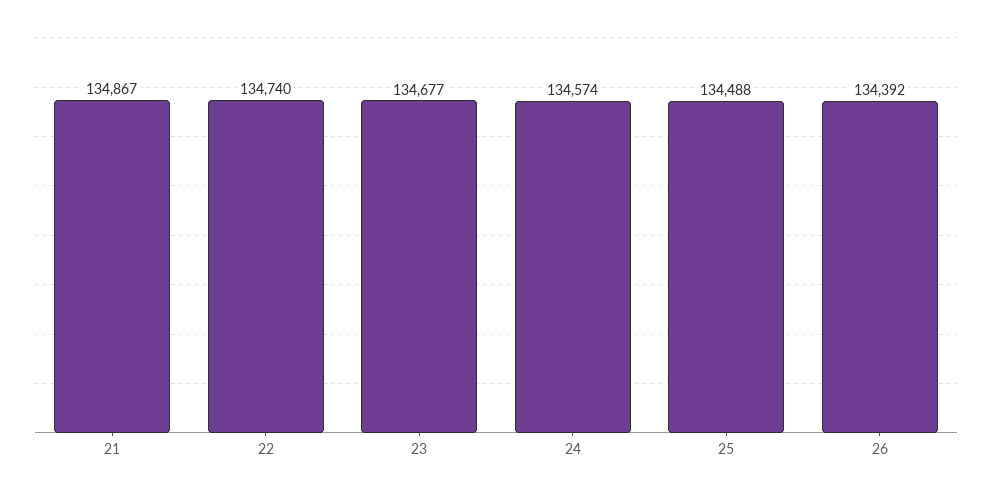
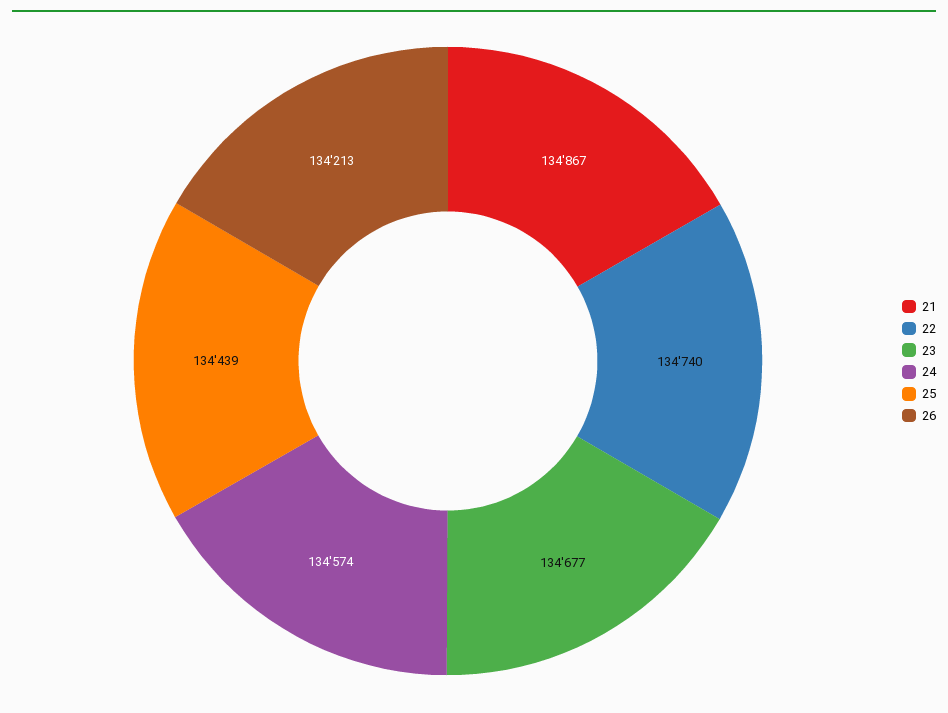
25: 134488 -> 134439
26: 134392 -> 134213

